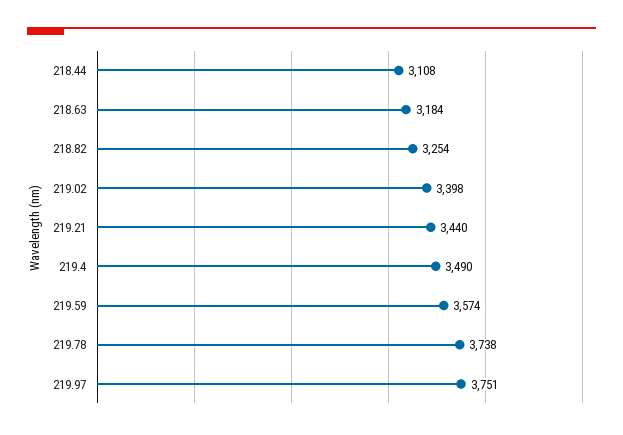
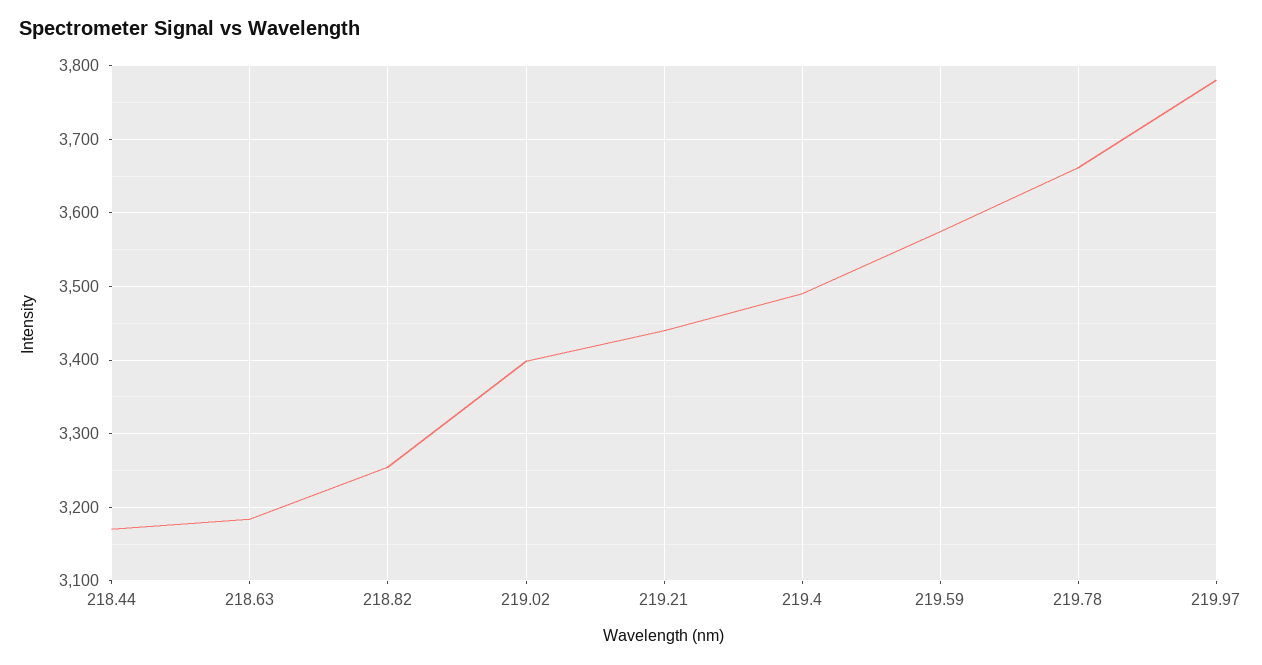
218.44: 3108 -> 3170
219.78: 3738 -> 3660
219.97: 3751 -> 3780

